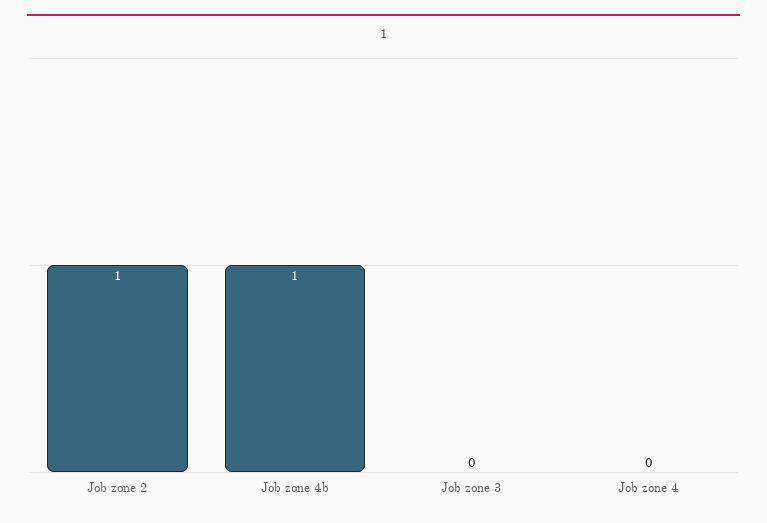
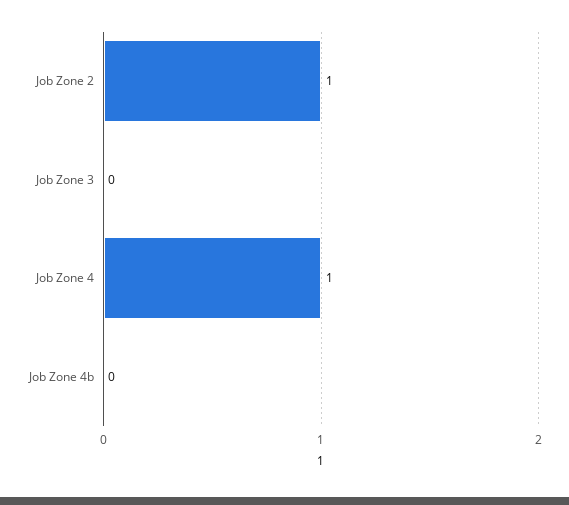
Job zone 4b: 1 -> 0
Job zone 4: 0 -> 1

